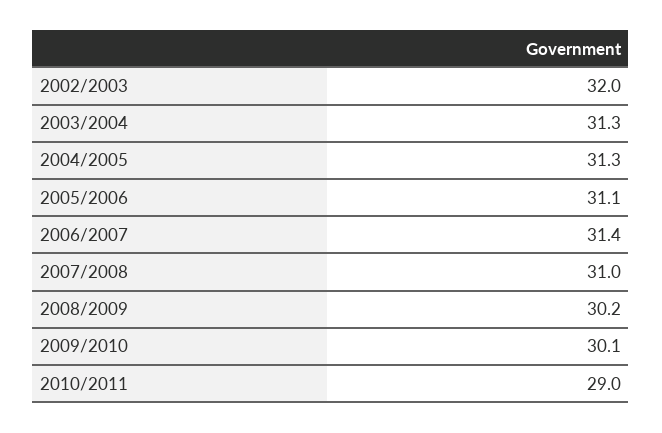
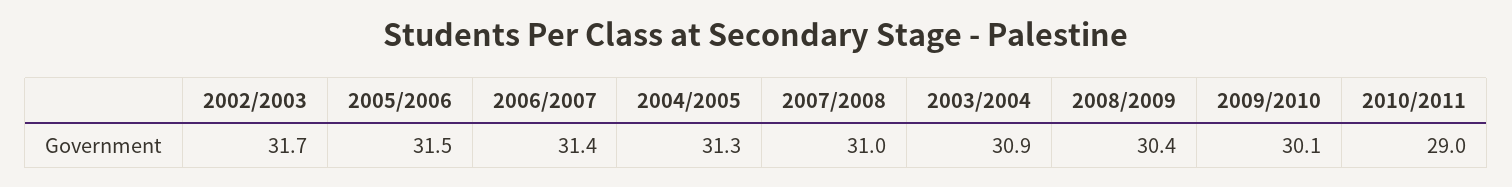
2002/2003: 32 -> 31.7
2003/2004: 31.3 -> 30.9
2005/2006: 31.1 -> 31.5
2008/2009: 30.2 -> 30.4

